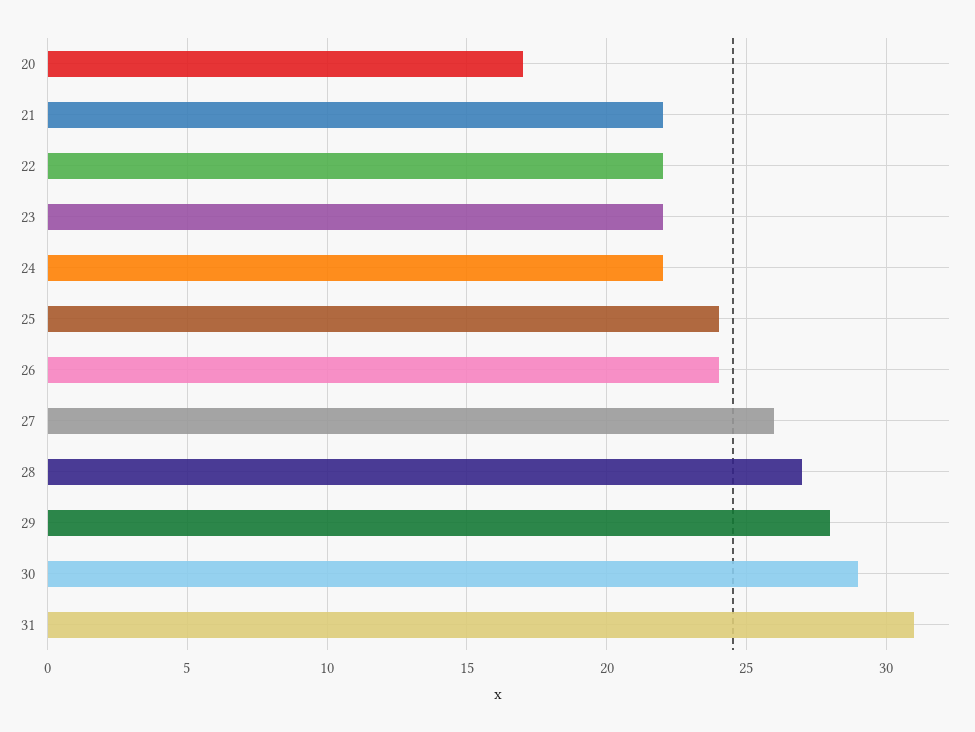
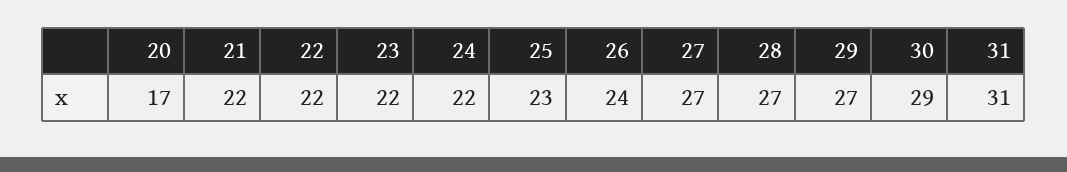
25: 24 -> 23
27: 26 -> 27
29: 28 -> 27

